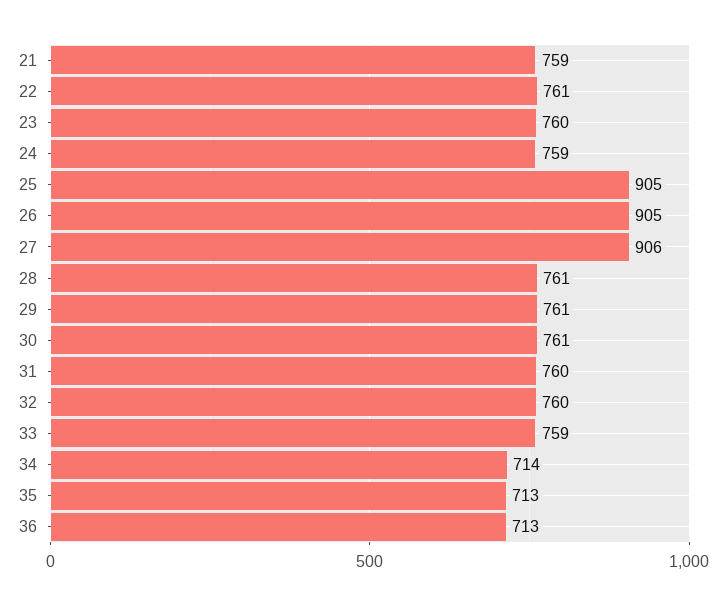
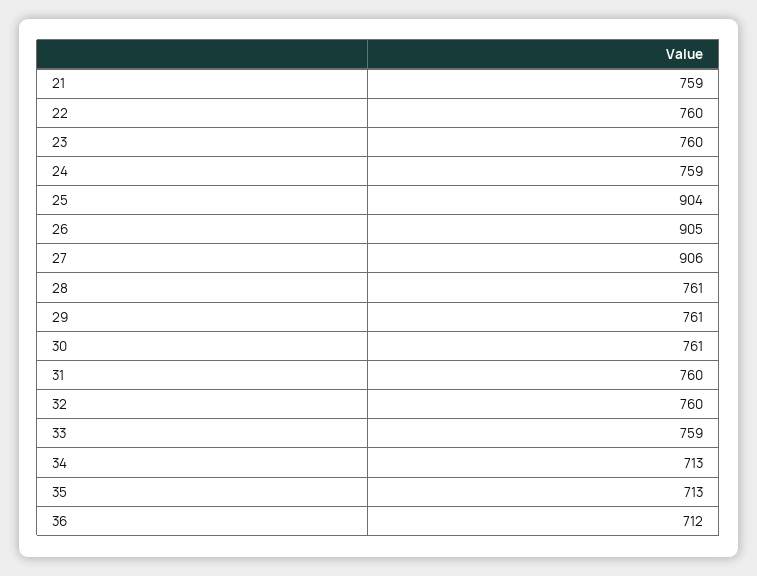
22: 761 -> 760
25: 905 -> 904
34: 714 -> 713
36: 713 -> 712

